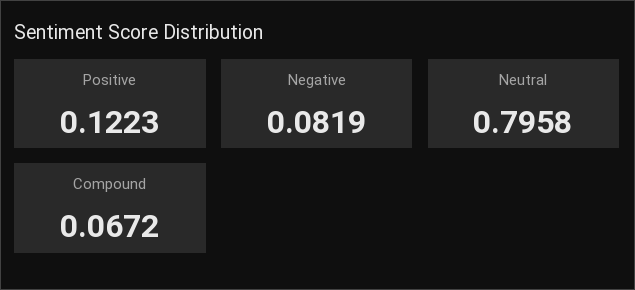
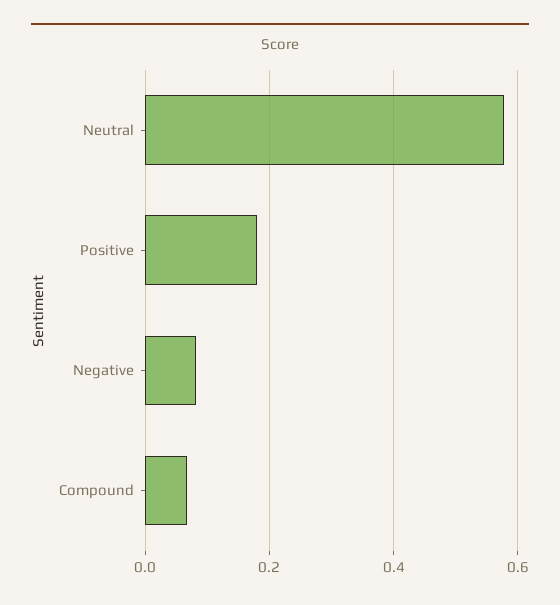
Positive: 0.1223 -> 0.18
Neutral: 0.7958 -> 0.58

